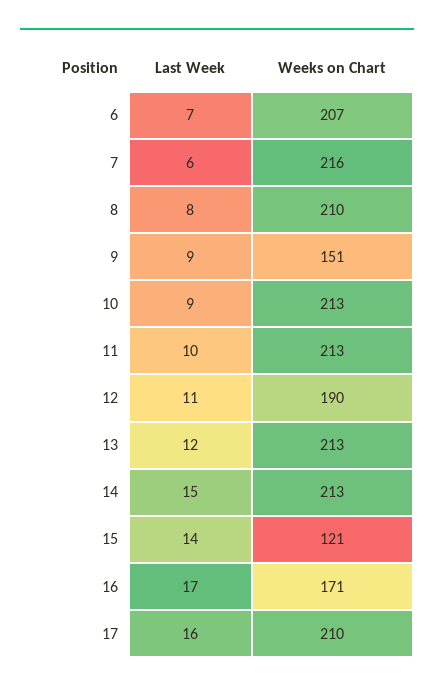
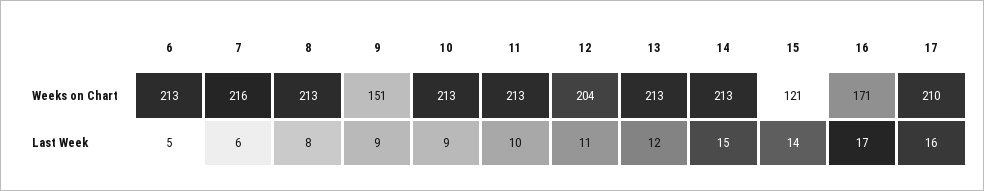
Last Week, 6: 7 -> 5
Weeks on Chart, 6: 207 -> 213
Weeks on Chart, 8: 210 -> 213
Weeks on Chart, 12: 190 -> 204

